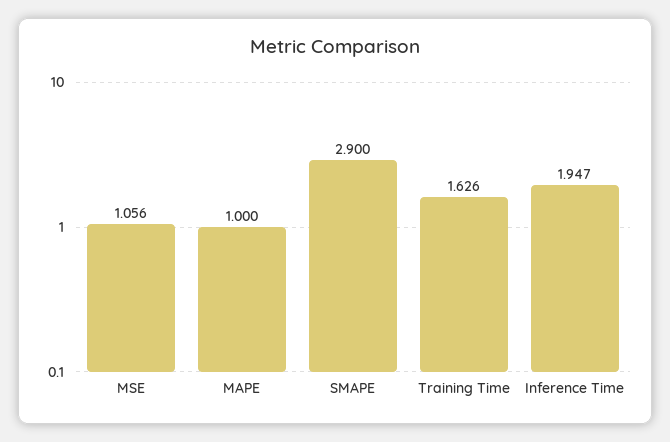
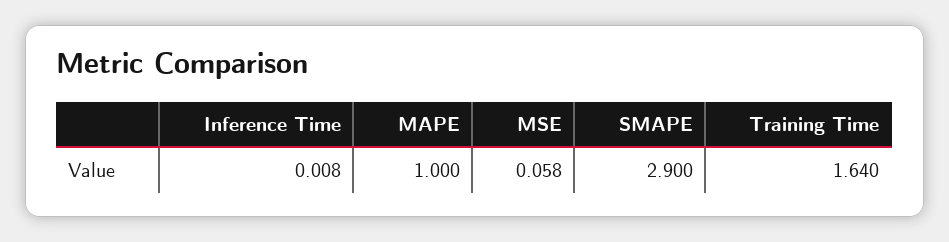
MSE: 1.056 -> 0.058
Training Time: 1.626 -> 1.64
Inference Time: 1.947 -> 0.008

